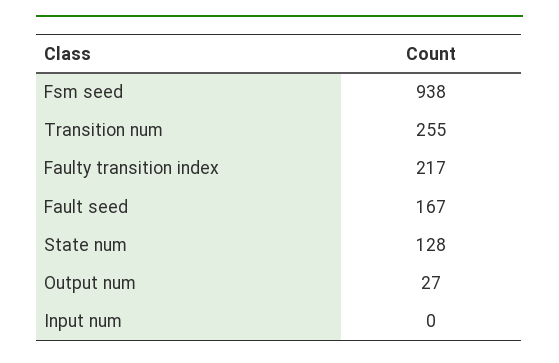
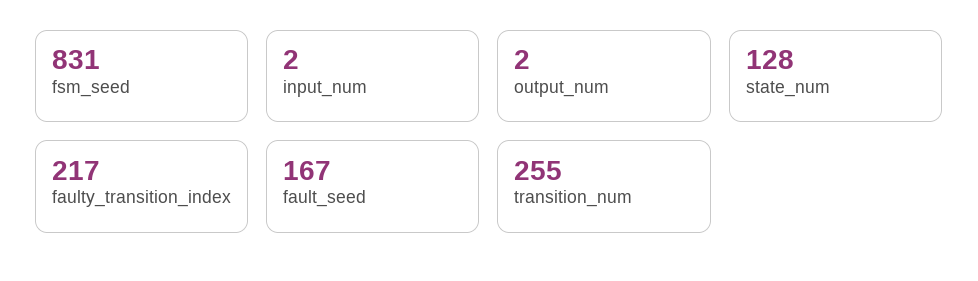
Fsm seed: 938 -> 831
Output num: 27 -> 2
Input num: 0 -> 2

